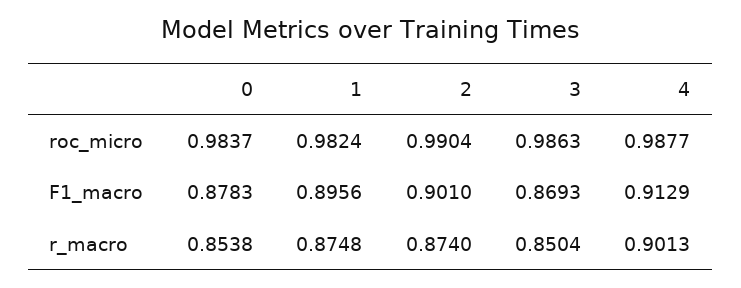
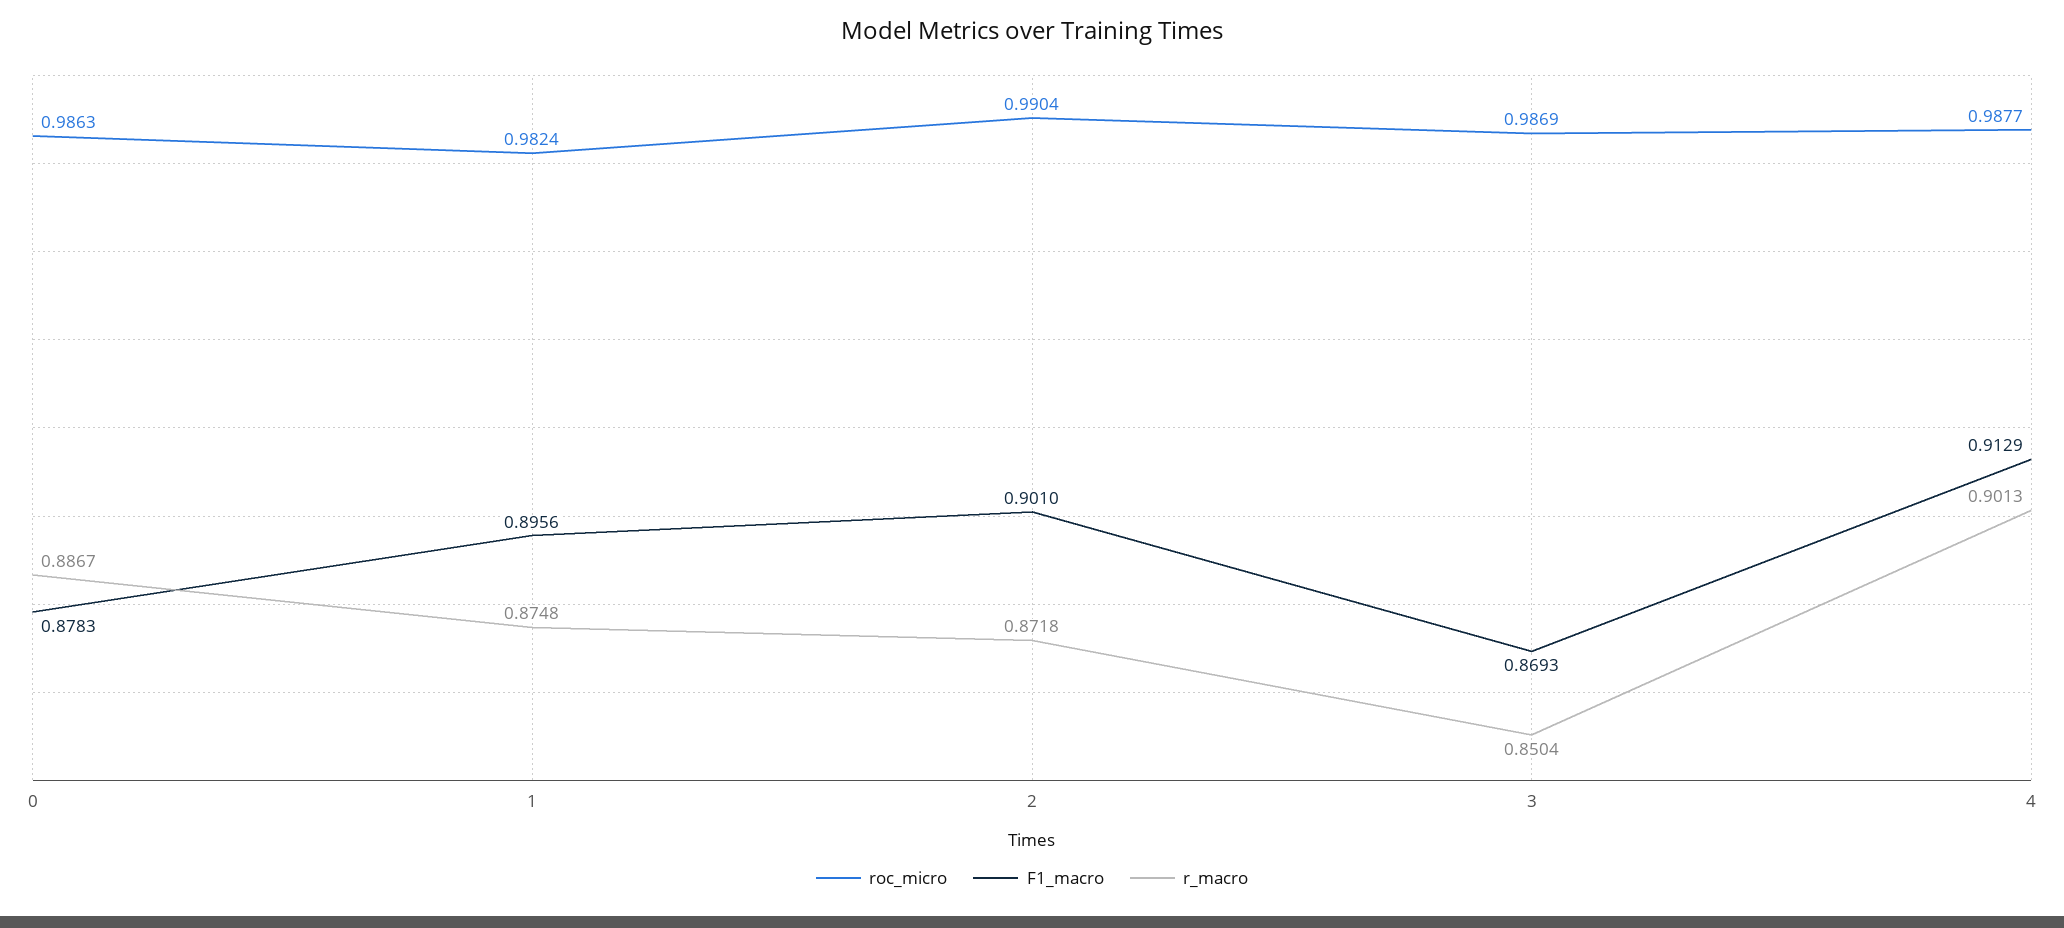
roc_micro, 0: 0.9837 -> 0.9863
roc_micro, 3: 0.9863 -> 0.9869
r_macro, 0: 0.8538 -> 0.8867
r_macro, 2: 0.874 -> 0.8718

